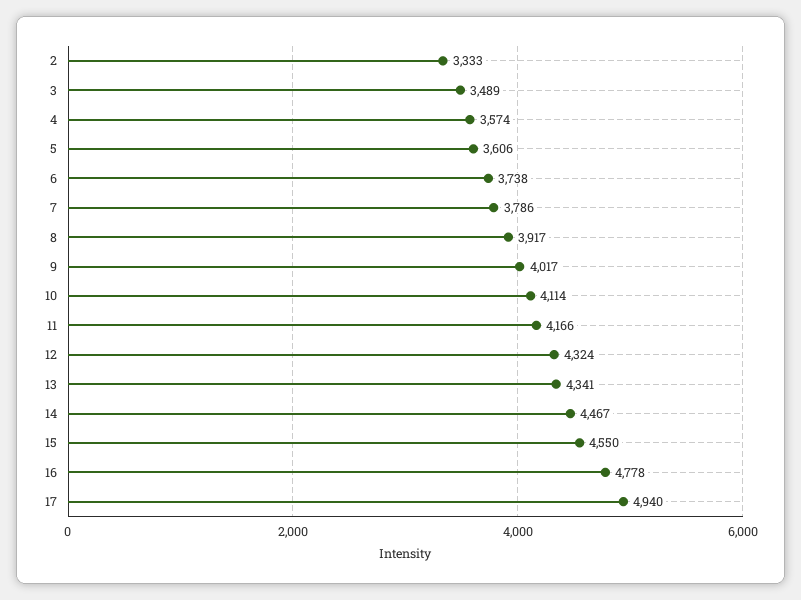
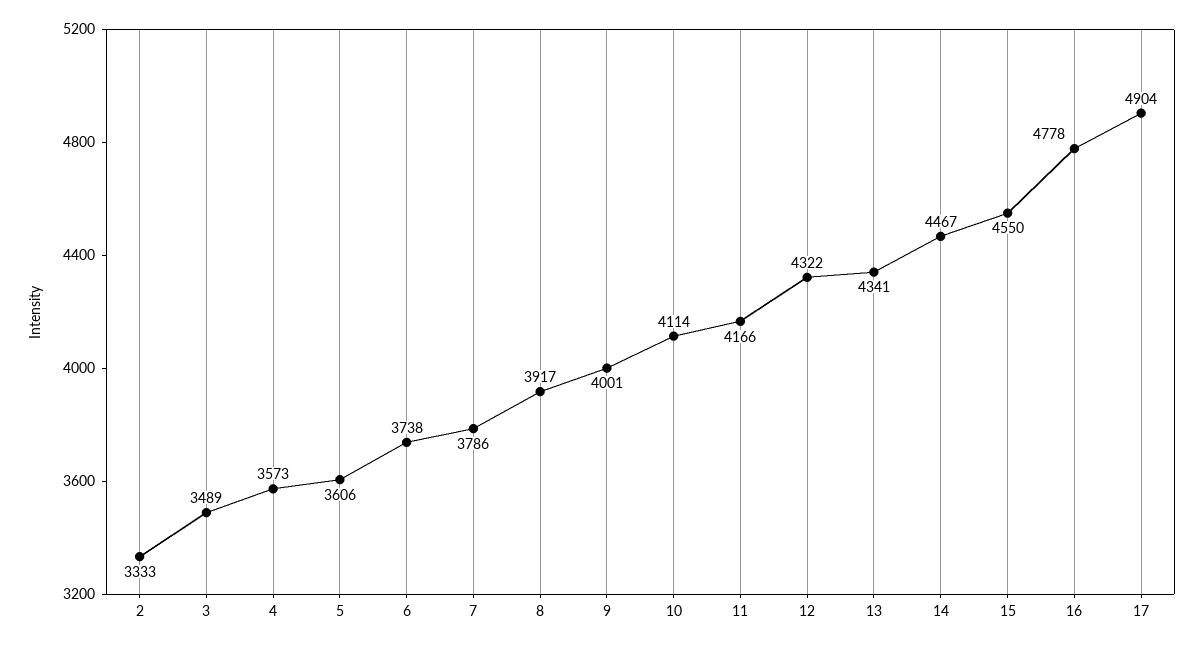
4: 3574 -> 3573
9: 4017 -> 4001
12: 4324 -> 4322
17: 4940 -> 4904

